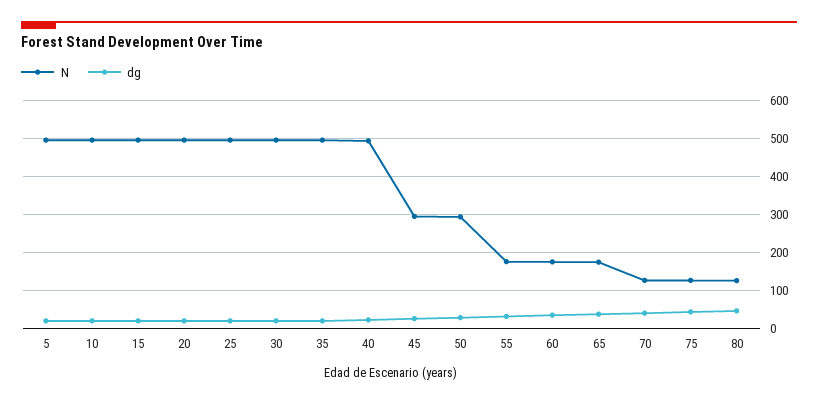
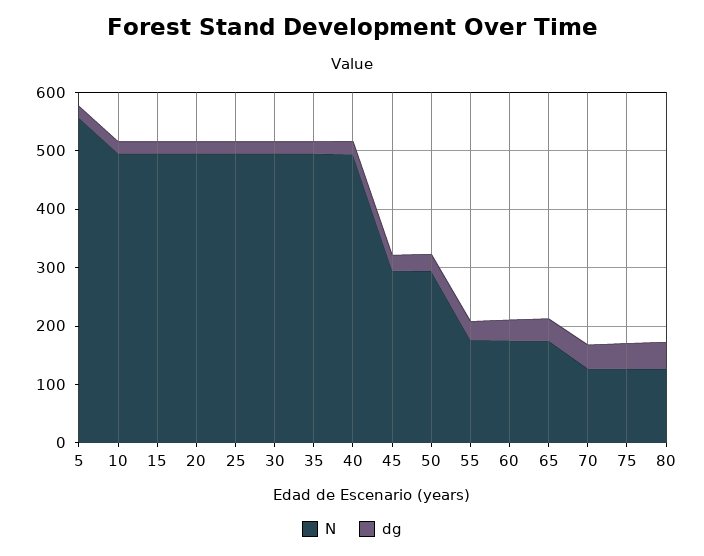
N, 5: 500 -> 560

